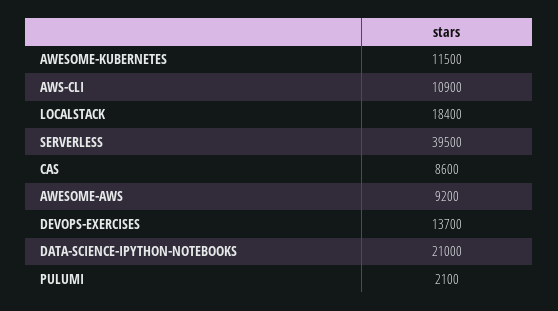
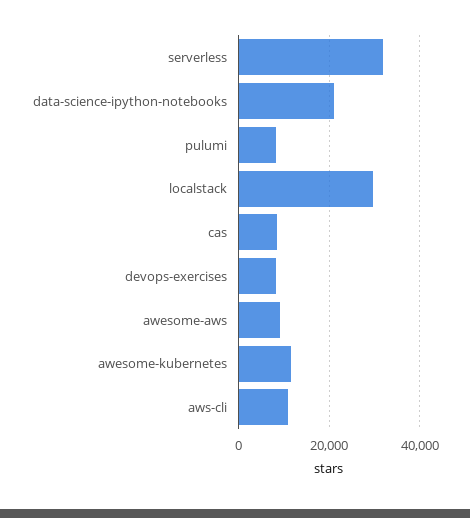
LOCALSTACK: 18400 -> 30000
SERVERLESS: 39500 -> 32000
DEVOPS-EXERCISES: 13700 -> 8000
PULUMI: 2100 -> 8000

